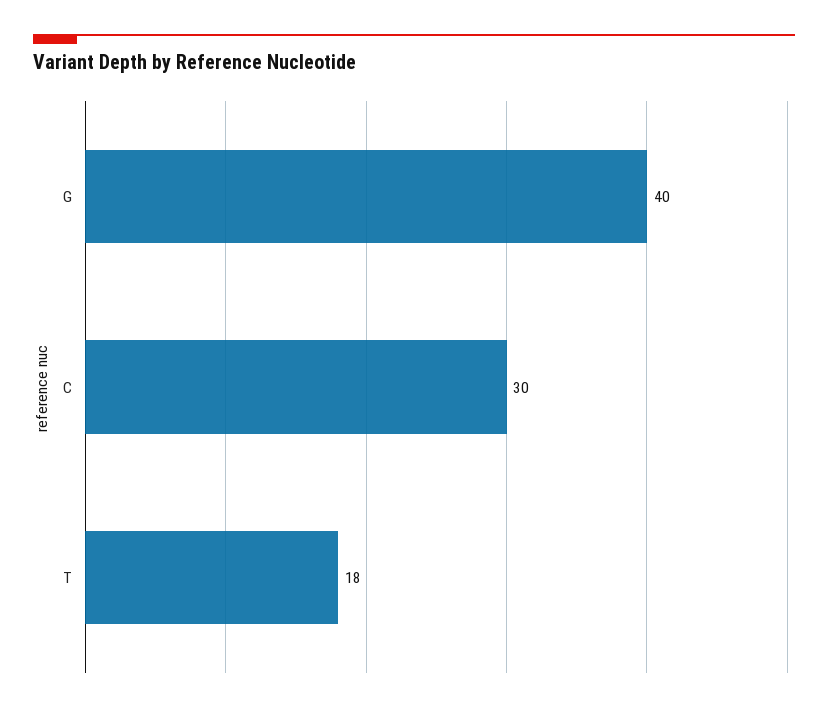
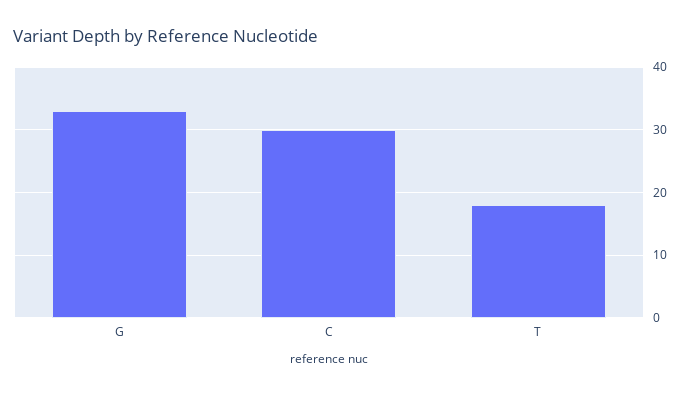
G: 40 -> 33

